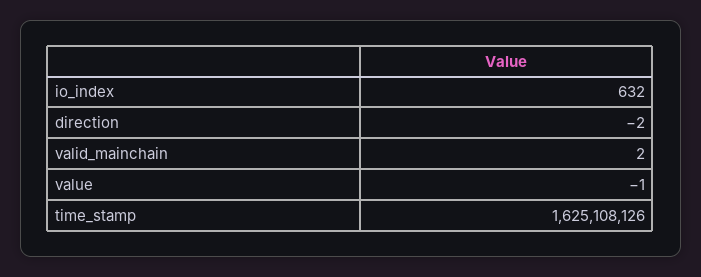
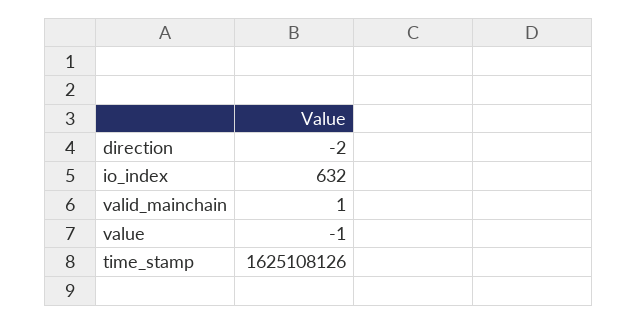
valid_mainchain: 2 -> 1

